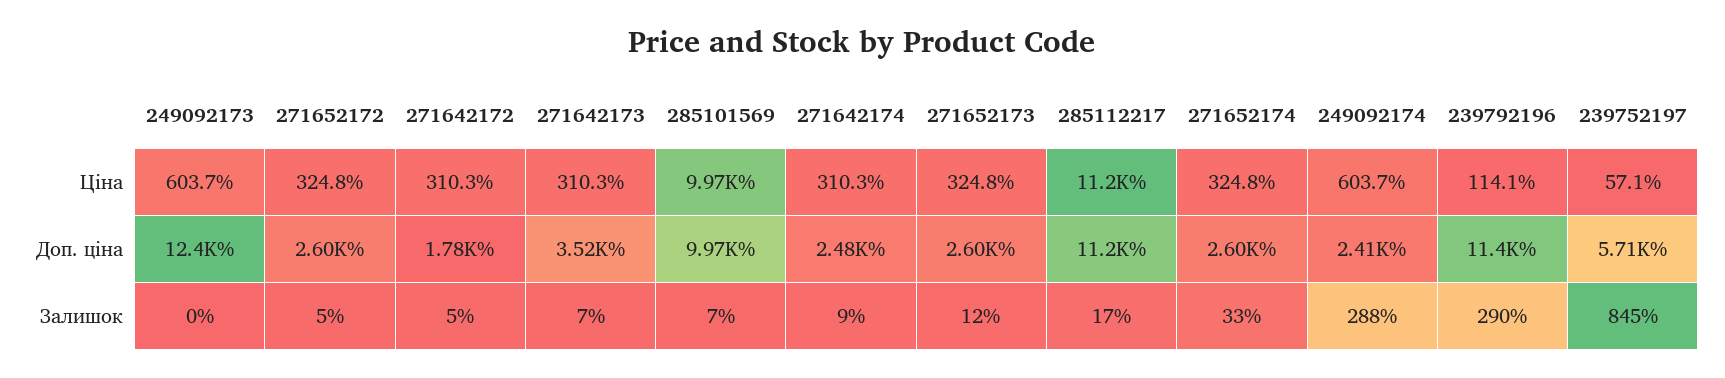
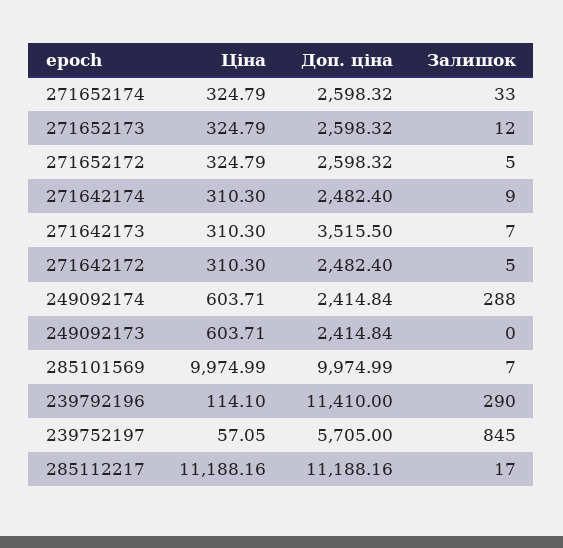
249092173, Доп. ціна: 12400 -> 2414.84
271642172, Доп. ціна: 1780 -> 2482.4

